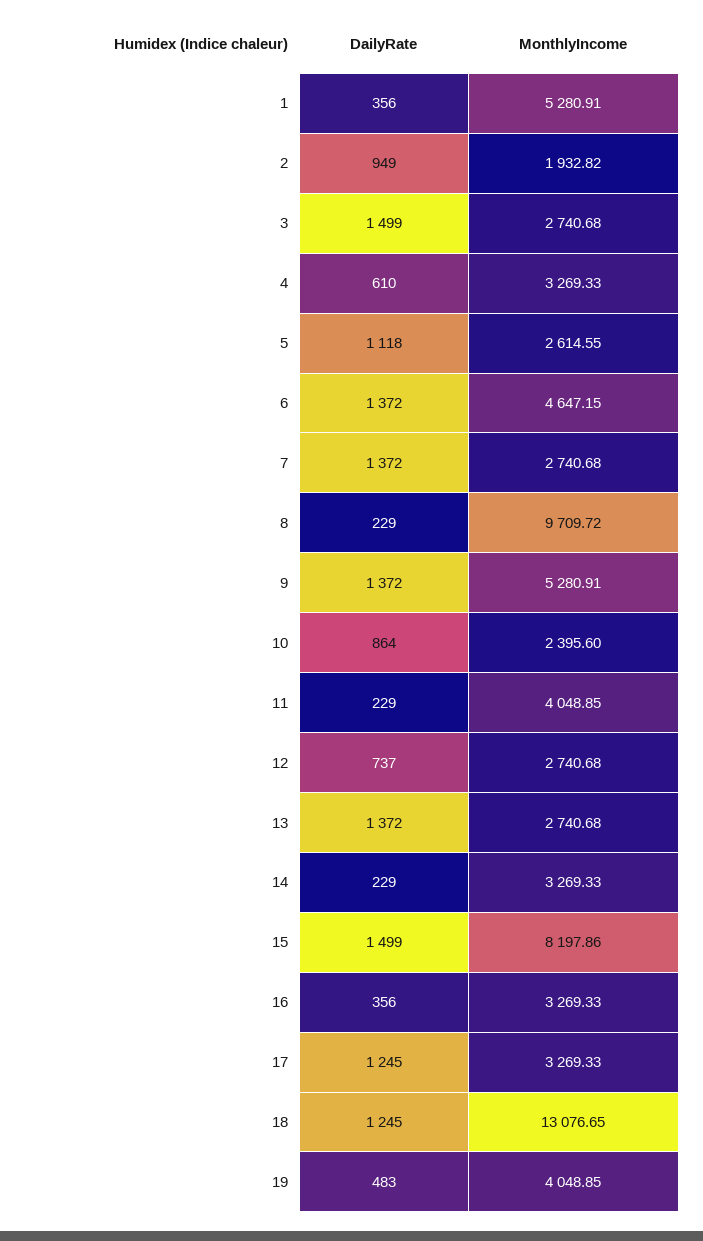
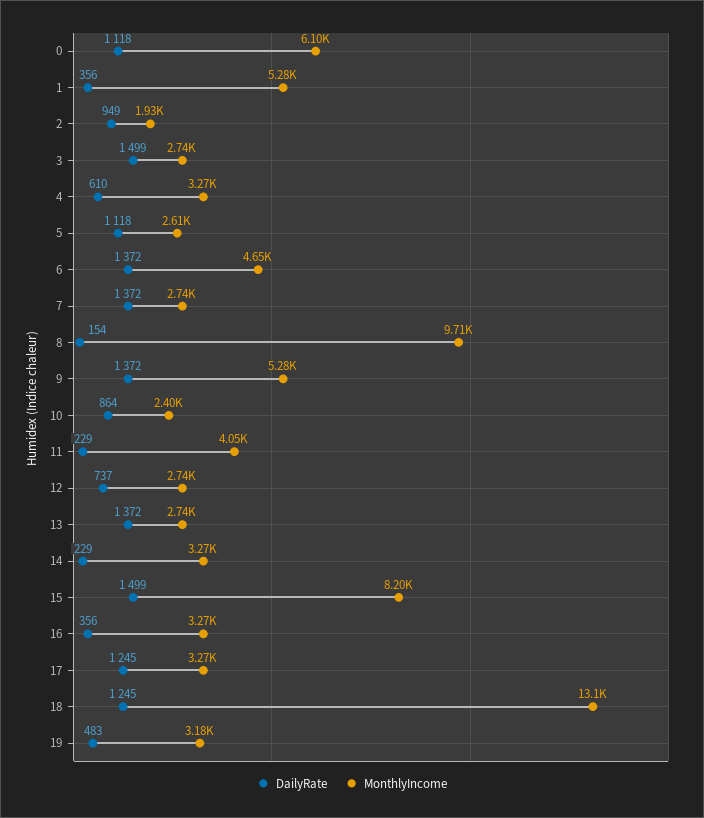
DailyRate, 8: 229 -> 154
MonthlyIncome, 19: 4048.85 -> 3180
DailyRate, 0: none -> 1118
MonthlyIncome, 0: none -> 6100

